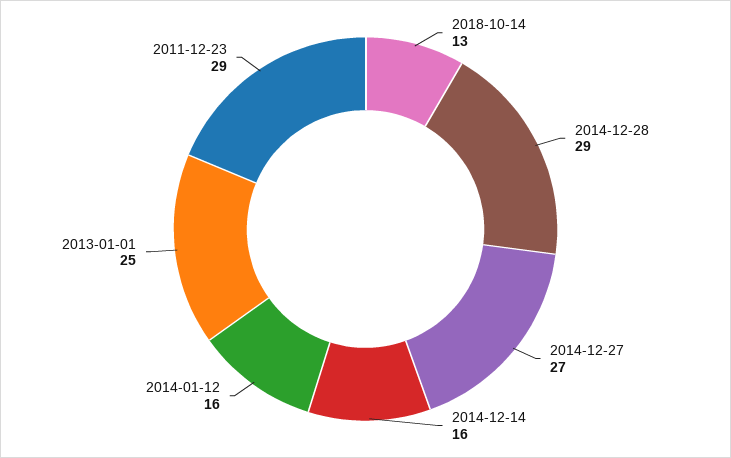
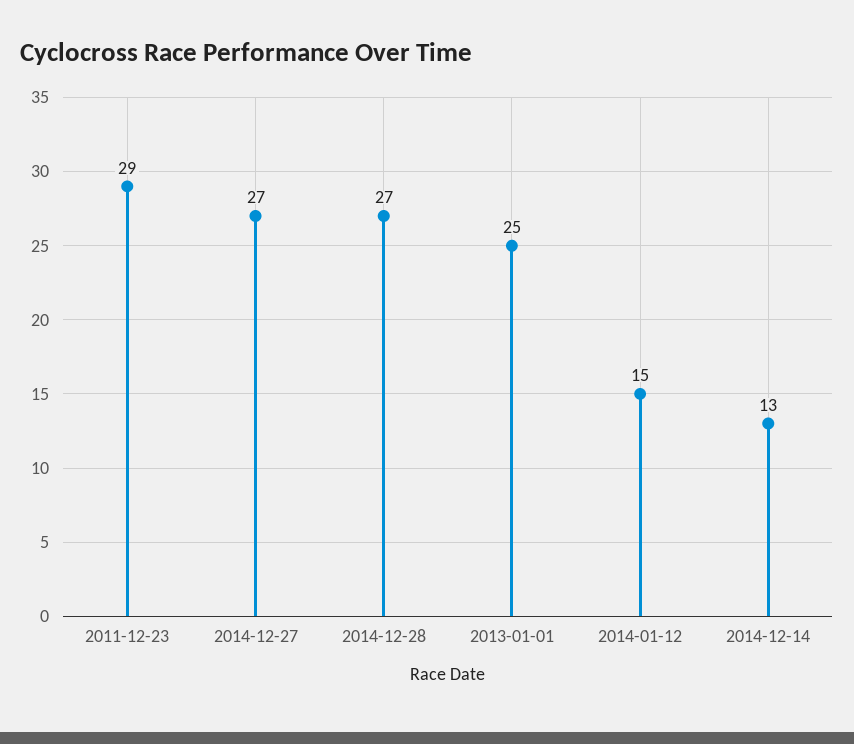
2018-10-14: 13 -> none
2014-12-28: 29 -> 27
2014-12-14: 16 -> 13
2014-01-12: 16 -> 15

